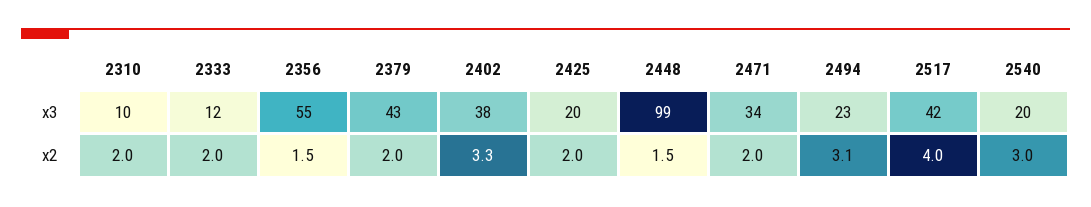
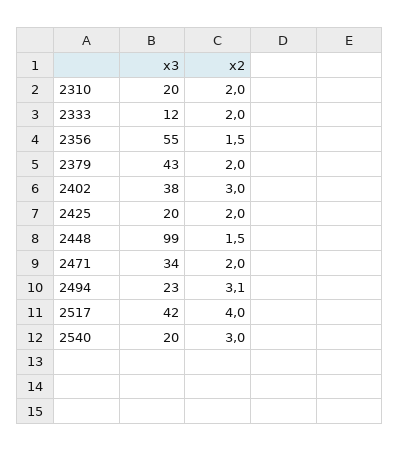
2310, x3: 10 -> 20
2402, x2: 3.3 -> 3

